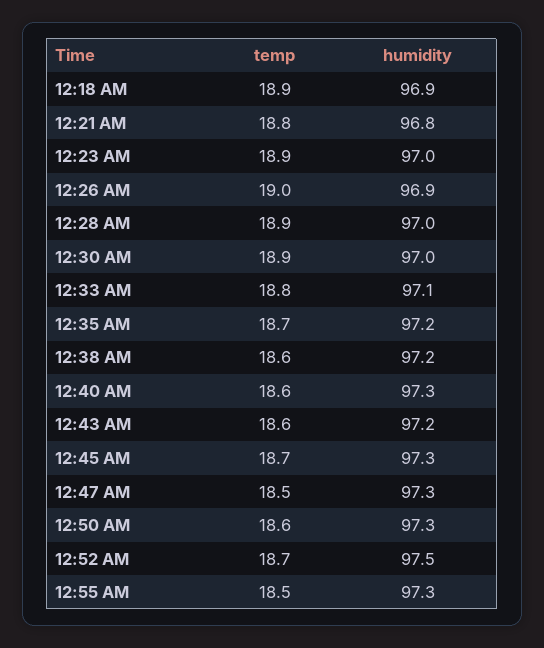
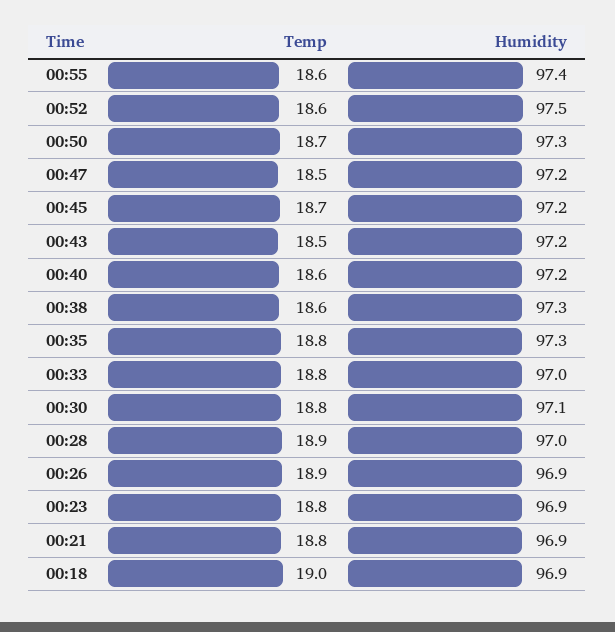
temp, 12:18 AM: 18.9 -> 19
humidity, 12:21 AM: 96.8 -> 96.9
temp, 12:23 AM: 18.9 -> 18.8
humidity, 12:23 AM: 97 -> 96.9
temp, 12:26 AM: 19 -> 18.9
temp, 12:30 AM: 18.9 -> 18.8
humidity, 12:30 AM: 97 -> 97.1
humidity, 12:33 AM: 97.1 -> 97
temp, 12:35 AM: 18.7 -> 18.8
humidity, 12:35 AM: 97.2 -> 97.3
humidity, 12:38 AM: 97.2 -> 97.3
humidity, 12:40 AM: 97.3 -> 97.2
temp, 12:43 AM: 18.6 -> 18.5
humidity, 12:45 AM: 97.3 -> 97.2
humidity, 12:47 AM: 97.3 -> 97.2
temp, 12:50 AM: 18.6 -> 18.7
temp, 12:52 AM: 18.7 -> 18.6
temp, 12:55 AM: 18.5 -> 18.6
humidity, 12:55 AM: 97.3 -> 97.4

